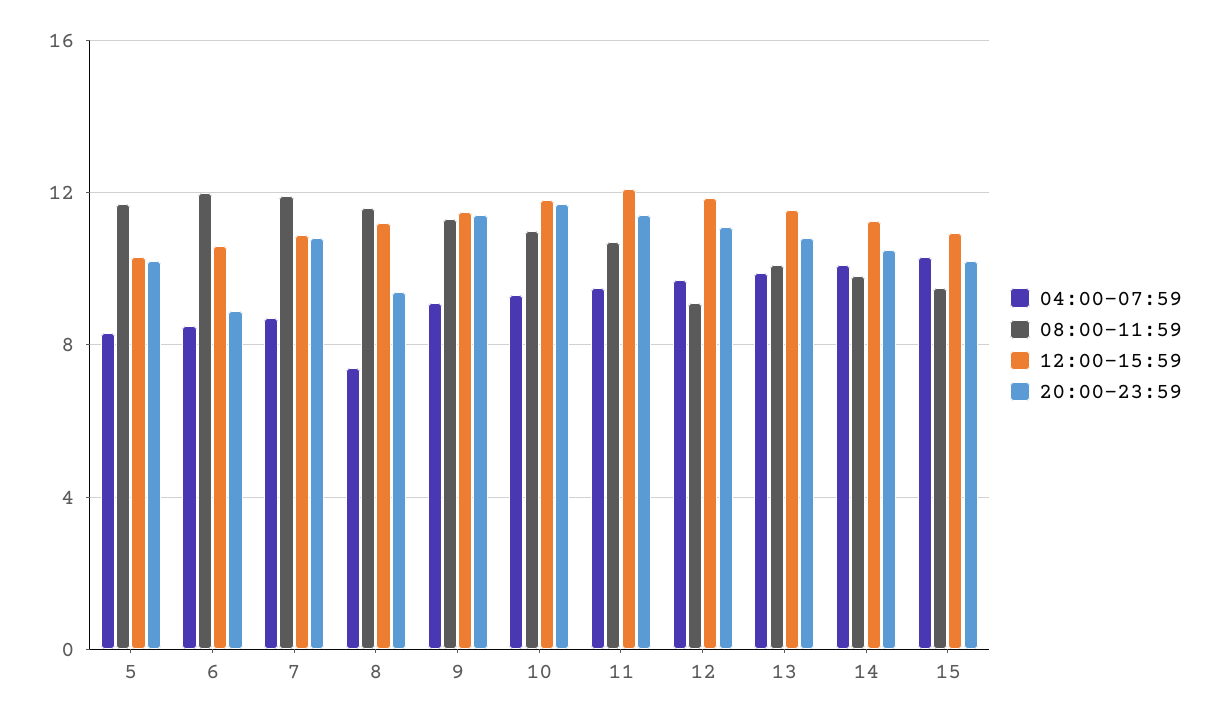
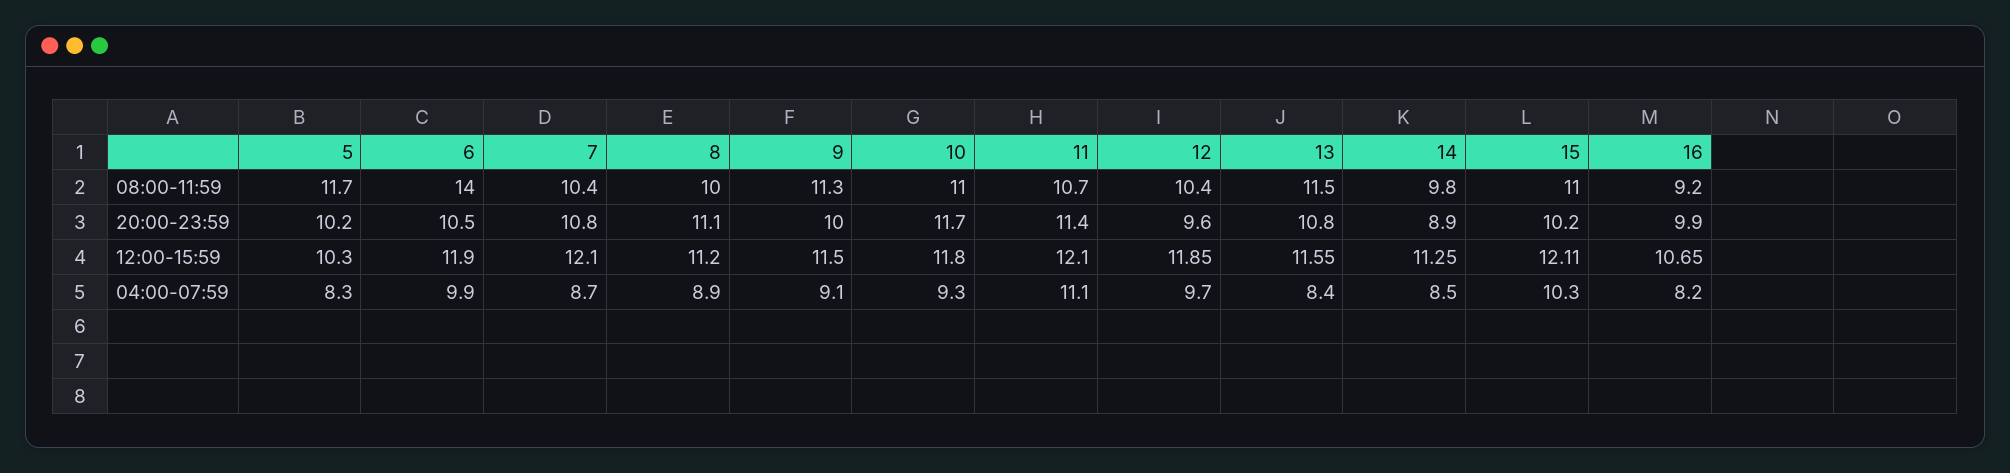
04:00-07:59, 6: 8.5 -> 9.9
08:00-11:59, 6: 12 -> 14
12:00-15:59, 6: 10.5 -> 11.9
20:00-23:59, 6: 9 -> 10.5
08:00-11:59, 7: 12 -> 10.4
12:00-15:59, 7: 11 -> 12.1
04:00-07:59, 8: 7.5 -> 8.9
08:00-11:59, 8: 11.5 -> 10
20:00-23:59, 8: 9.5 -> 11.1
20:00-23:59, 9: 11.5 -> 10
04:00-07:59, 11: 9.5 -> 11.1
08:00-11:59, 12: 9 -> 10.4
20:00-23:59, 12: 11 -> 9.6
04:00-07:59, 13: 10 -> 8.4
08:00-11:59, 13: 10 -> 11.5
04:00-07:59, 14: 10 -> 8.5
20:00-23:59, 14: 10.5 -> 8.9
08:00-11:59, 15: 9.5 -> 11
12:00-15:59, 15: 11 -> 12.11
08:00-11:59, 16: none -> 9.2
20:00-23:59, 16: none -> 9.9
12:00-15:59, 16: none -> 10.65
04:00-07:59, 16: none -> 8.2

